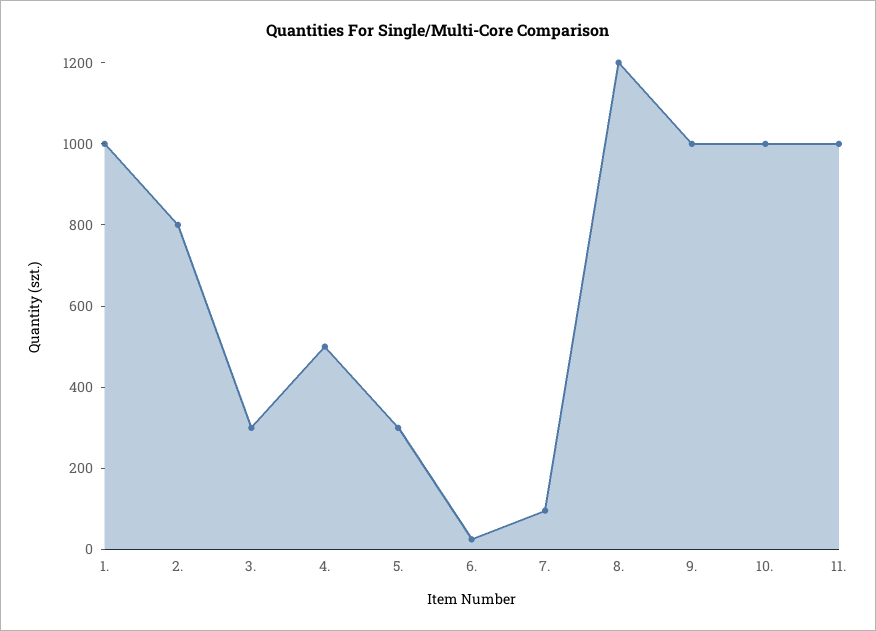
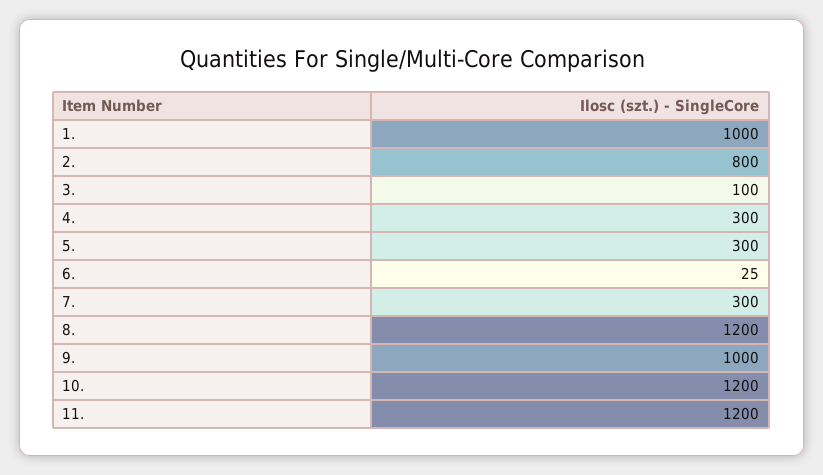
3.: 300 -> 100
4.: 500 -> 300
7.: 100 -> 300
10.: 1000 -> 1200
11.: 1000 -> 1200

